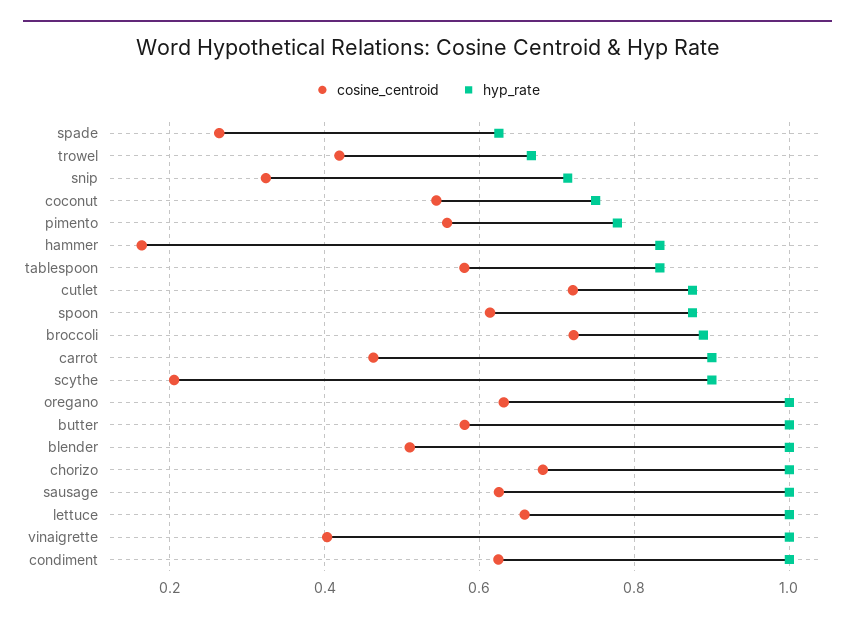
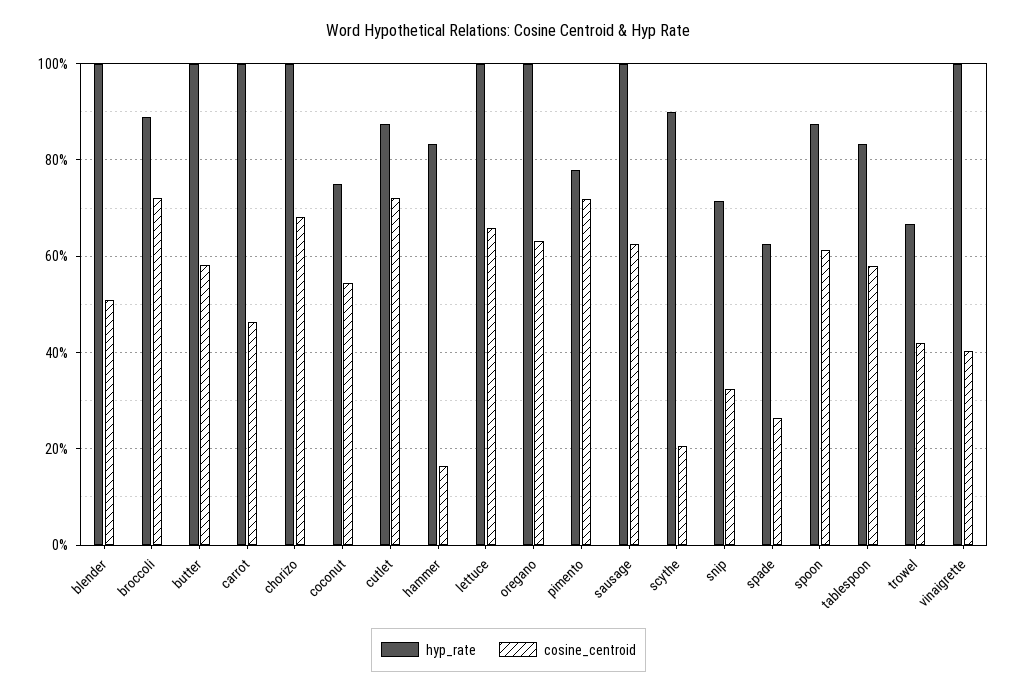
cosine_centroid, pimento: 0.56 -> 0.72
hyp_rate, carrot: 0.9 -> 1
cosine_centroid, condiment: 0.62 -> none
hyp_rate, condiment: 1 -> none

